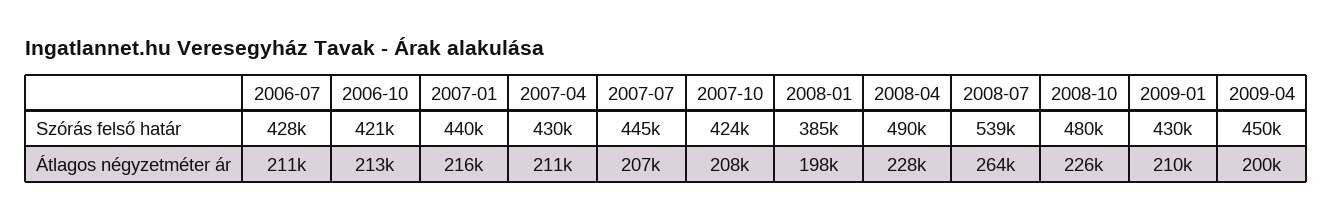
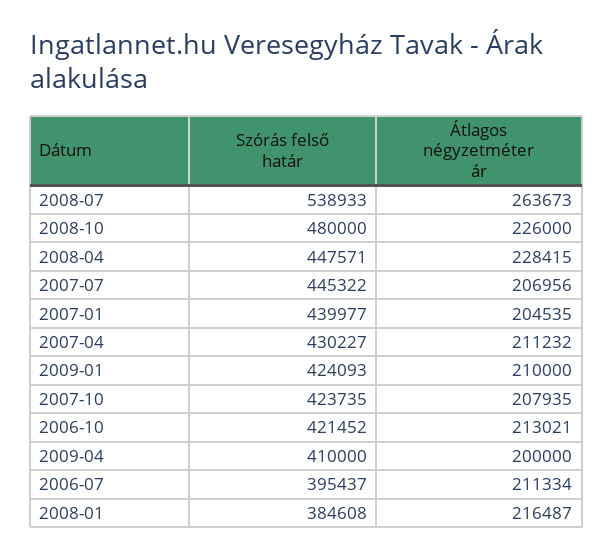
2006-07, Szórás felső határ: 428000 -> 395437
2008-04, Szórás felső határ: 490000 -> 447571
2009-01, Szórás felső határ: 430000 -> 424093
2009-04, Szórás felső határ: 450000 -> 410000
2007-01, Átlagos négyzetméter ár: 216000 -> 204535
2008-01, Átlagos négyzetméter ár: 198000 -> 216487

